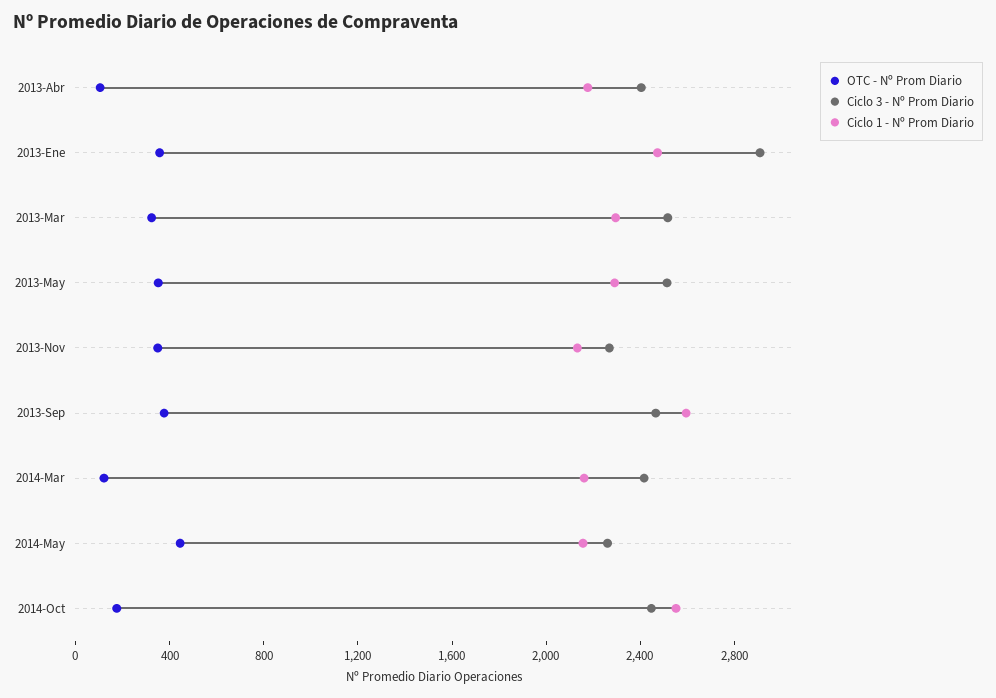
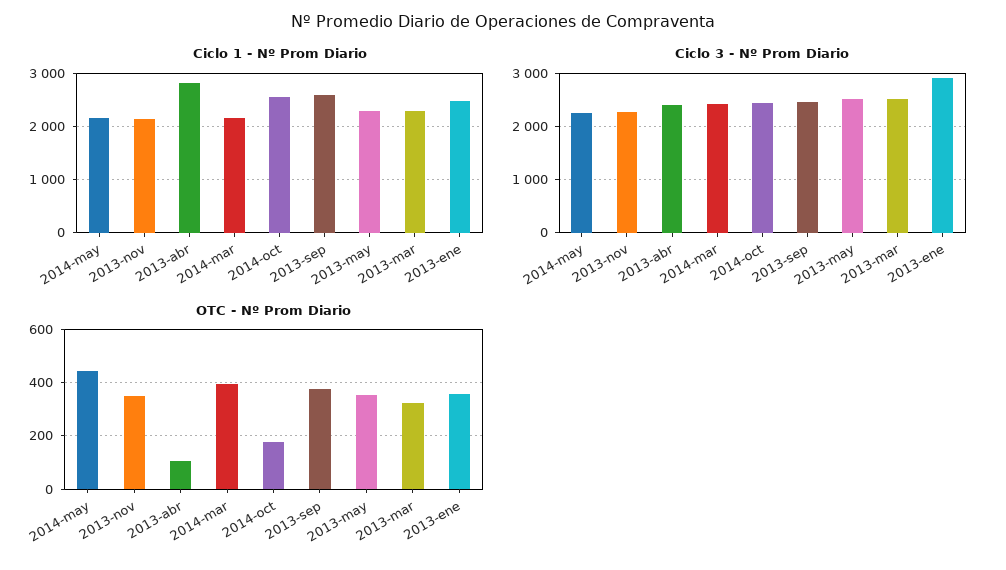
Ciclo 1 - Nº Prom Diario, 2013-Abr: 2200 -> 2800
OTC - Nº Prom Diario, 2014-Mar: 100 -> 400

